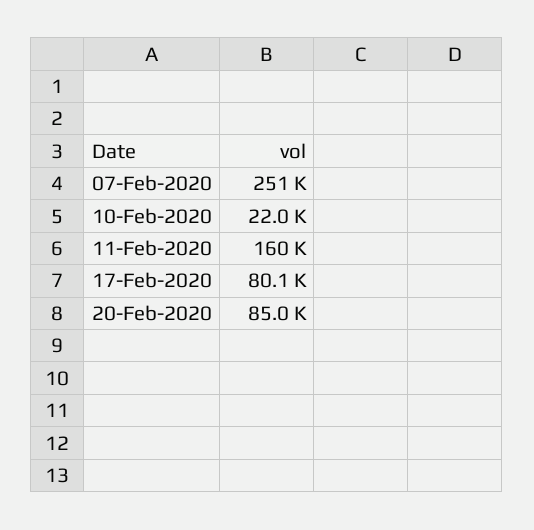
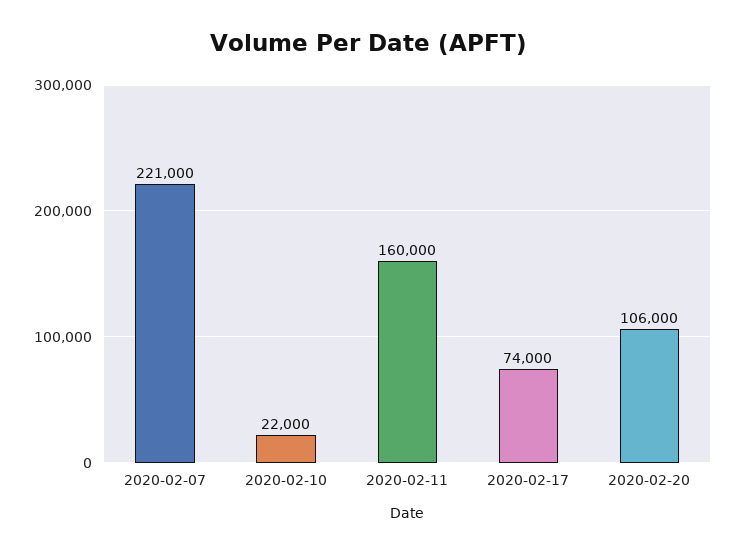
07-Feb-2020: 251000 -> 221000
17-Feb-2020: 80100 -> 74000
20-Feb-2020: 85000 -> 106000

